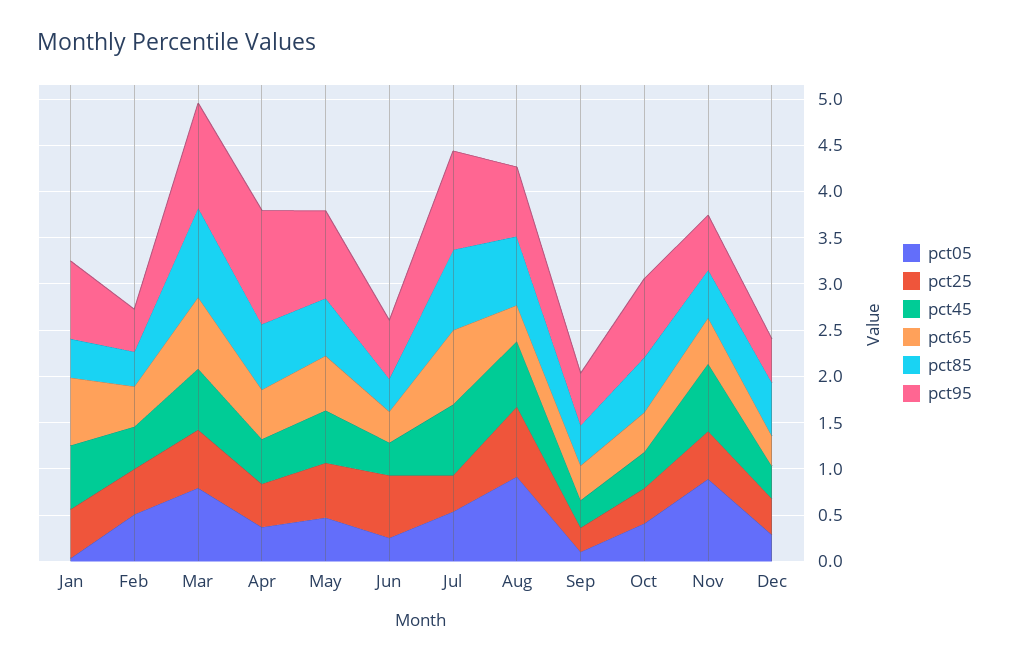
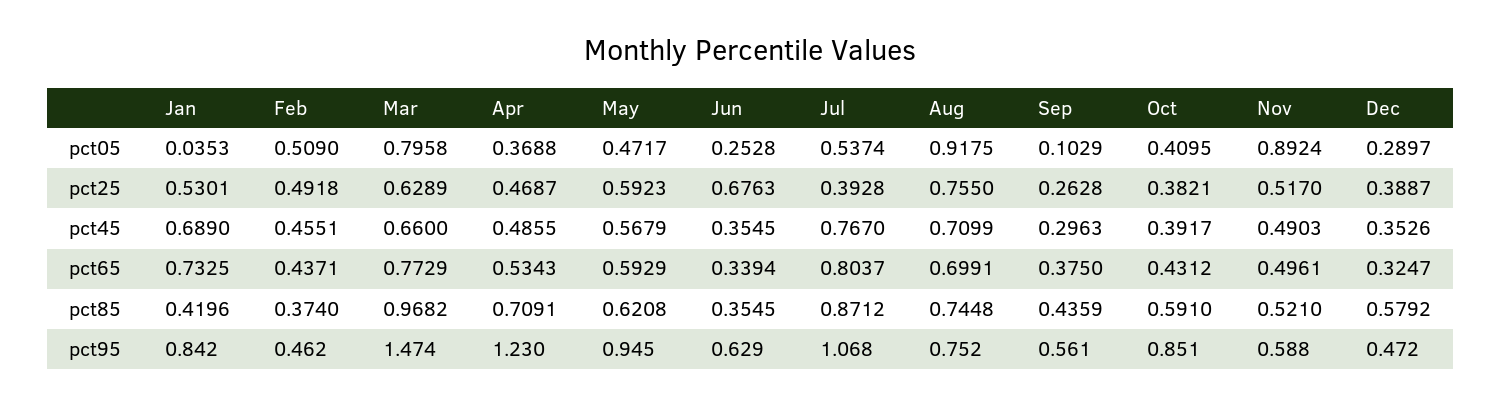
pct95, Mar: 1.1 -> 1.474
pct65, Aug: 0.4 -> 0.6991
pct45, Nov: 0.7 -> 0.4903

